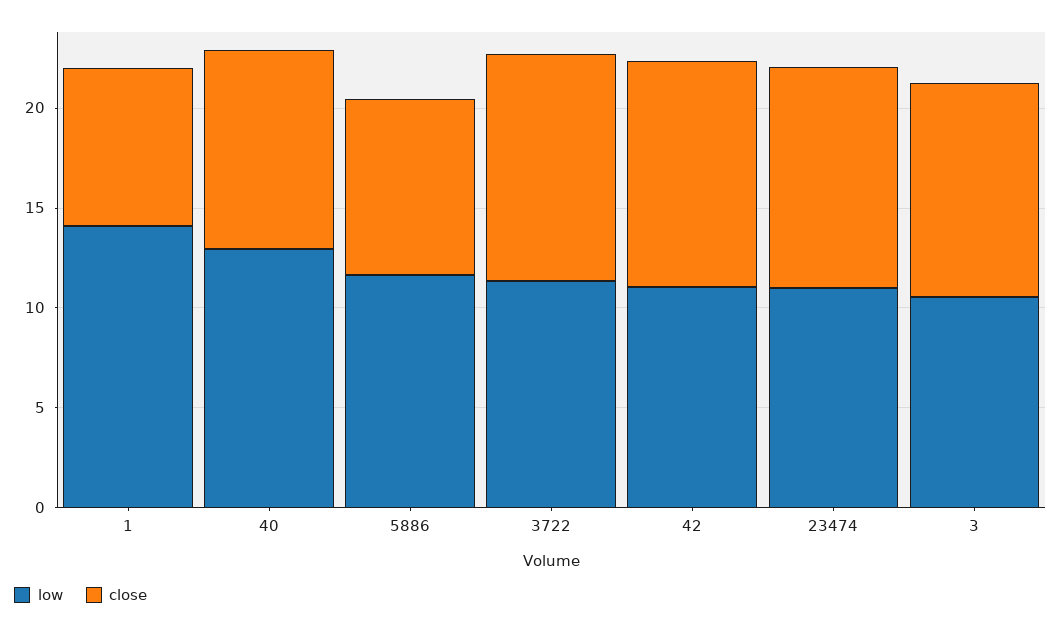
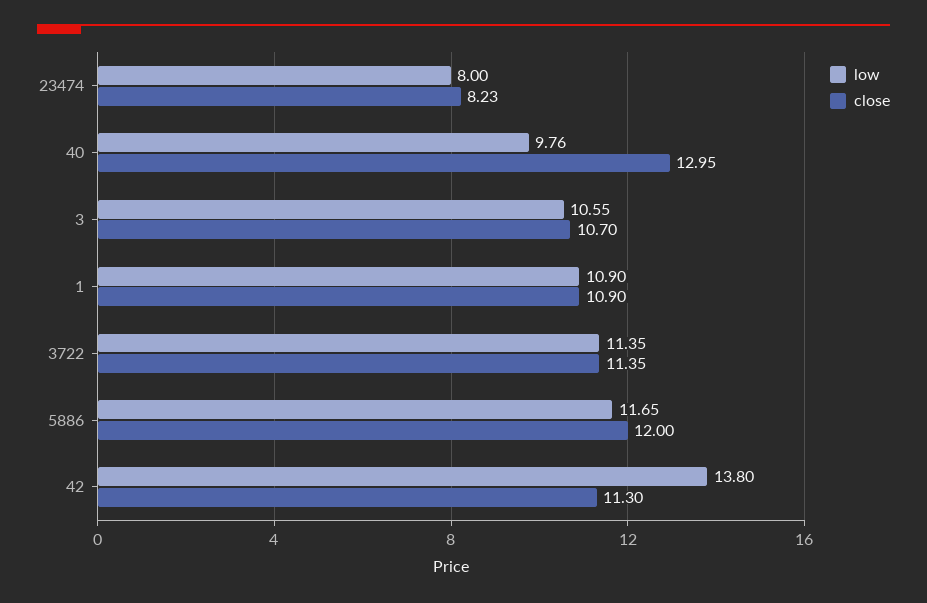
low, 1: 14 -> 10.9
close, 1: 8 -> 10.9
low, 40: 13 -> 9.76
close, 40: 10 -> 12.95
close, 5886: 9 -> 12
low, 42: 11 -> 13.8
low, 23474: 11 -> 8
close, 23474: 11 -> 8.23

